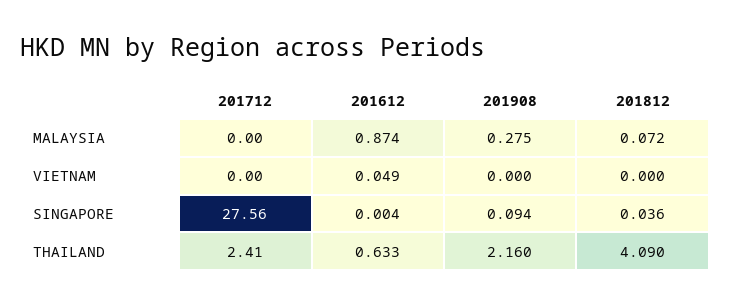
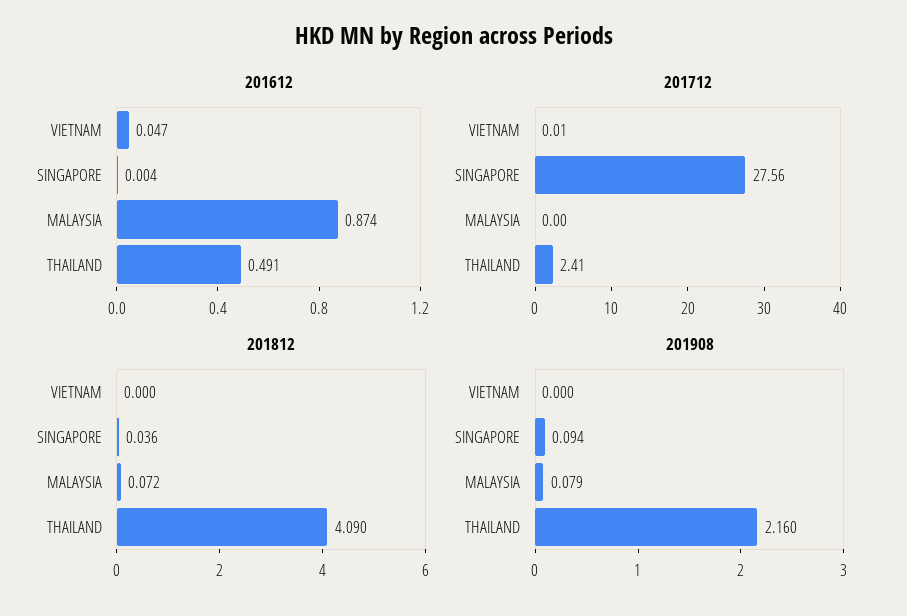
201908, MALAYSIA: 0.275 -> 0.079
201712, VIETNAM: 0 -> 0.01
201612, VIETNAM: 0.049 -> 0.047
201612, THAILAND: 0.633 -> 0.491

